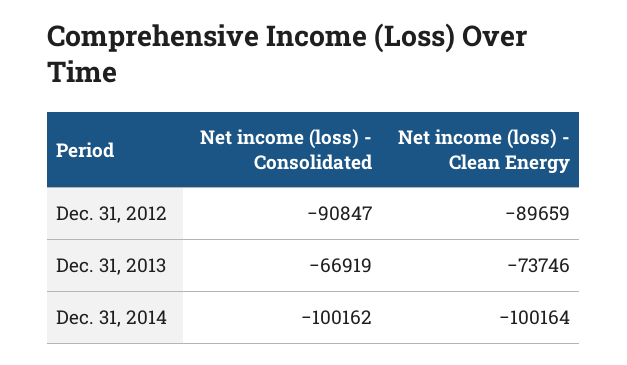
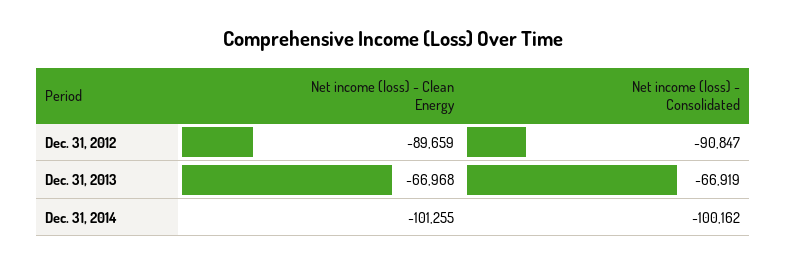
Net income (loss) - Clean Energy, Dec. 31, 2013: -73746 -> -66968
Net income (loss) - Clean Energy, Dec. 31, 2014: -100164 -> -101255

